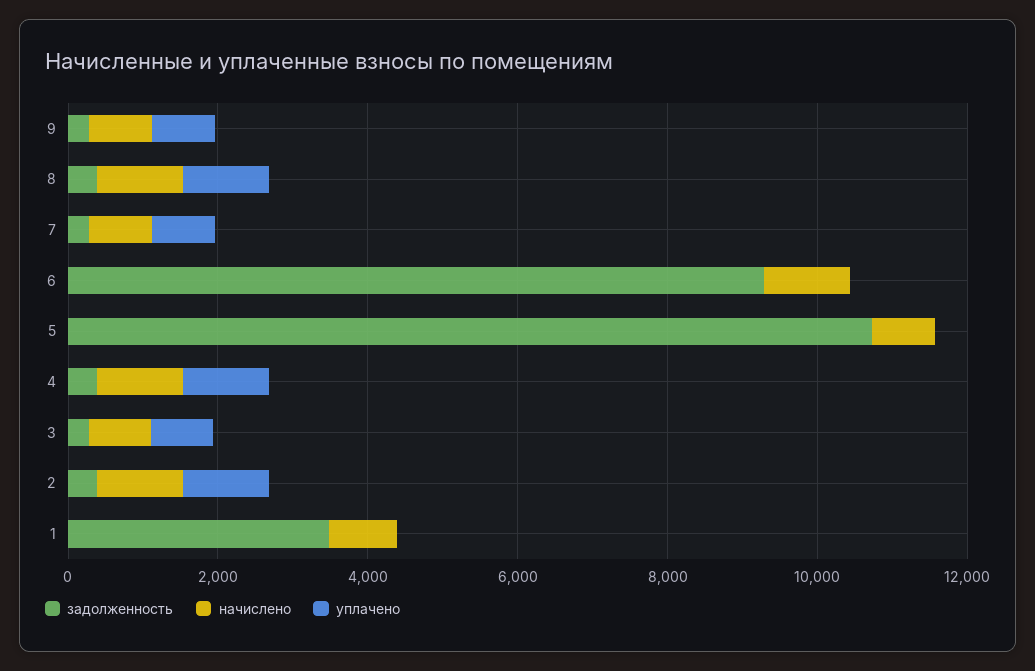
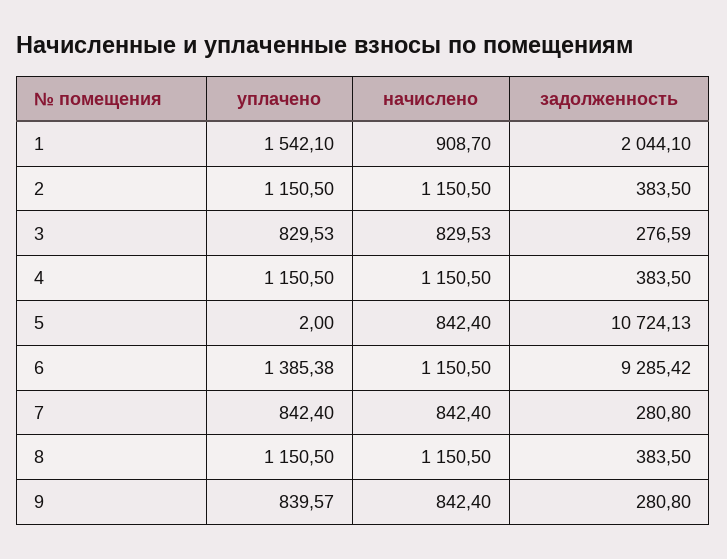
уплачено, 6: 0 -> 1385.38
задолженность, 1: 3500 -> 2044.1
уплачено, 1: 0 -> 1542.1

